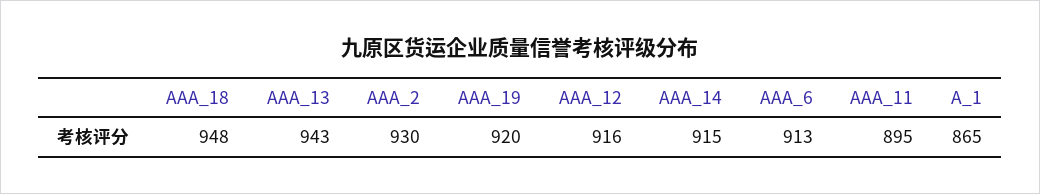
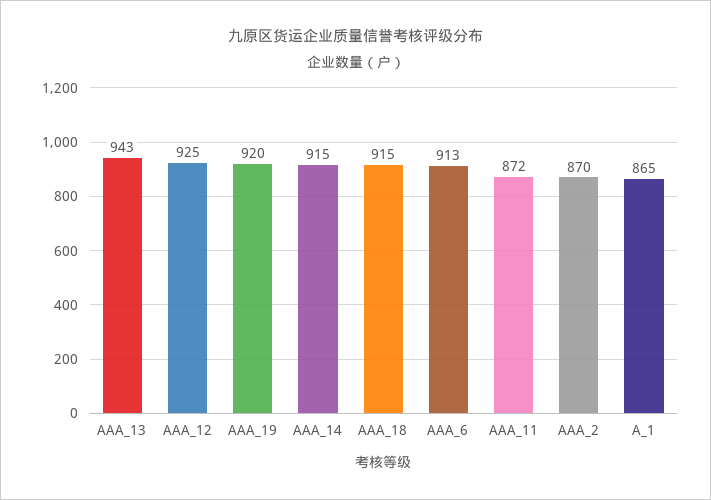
AAA_18: 948 -> 915
AAA_2: 930 -> 870
AAA_12: 916 -> 925
AAA_11: 895 -> 872

